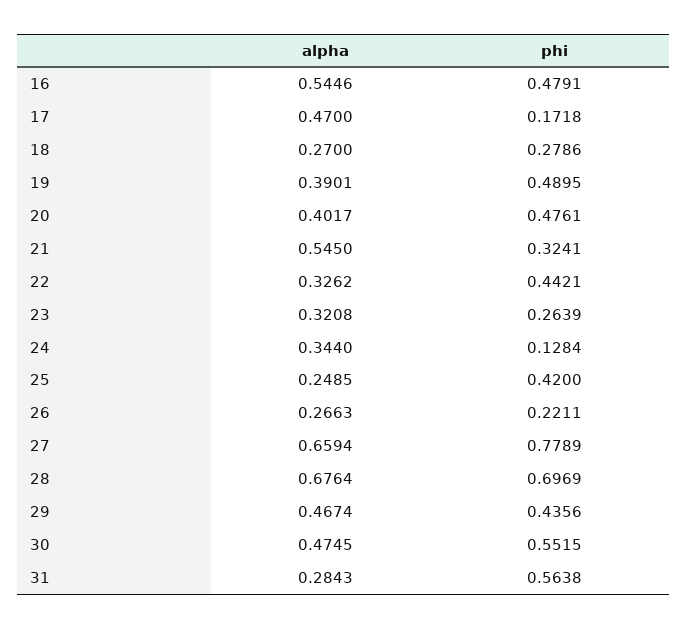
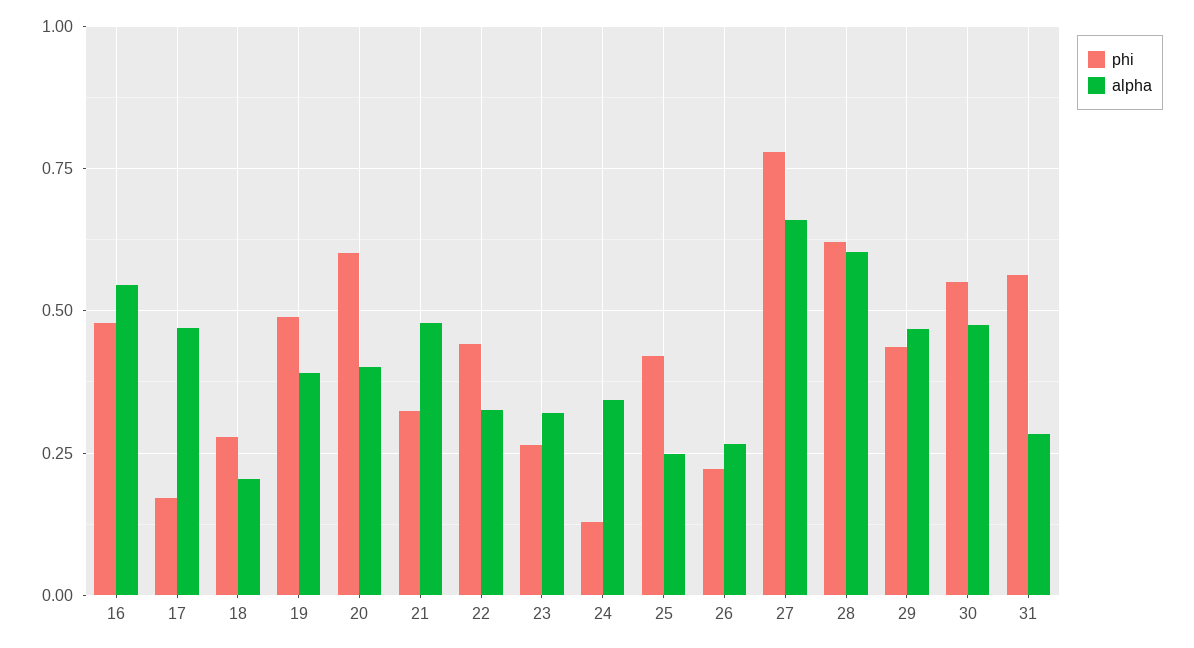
alpha, 18: 0.27 -> 0.2
phi, 20: 0.4761 -> 0.6
alpha, 21: 0.545 -> 0.475
alpha, 28: 0.6764 -> 0.6
phi, 28: 0.6969 -> 0.625

